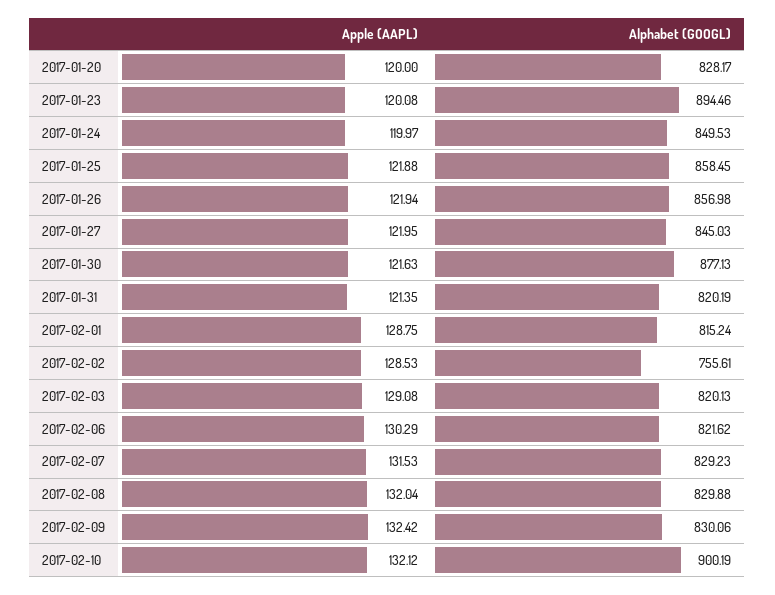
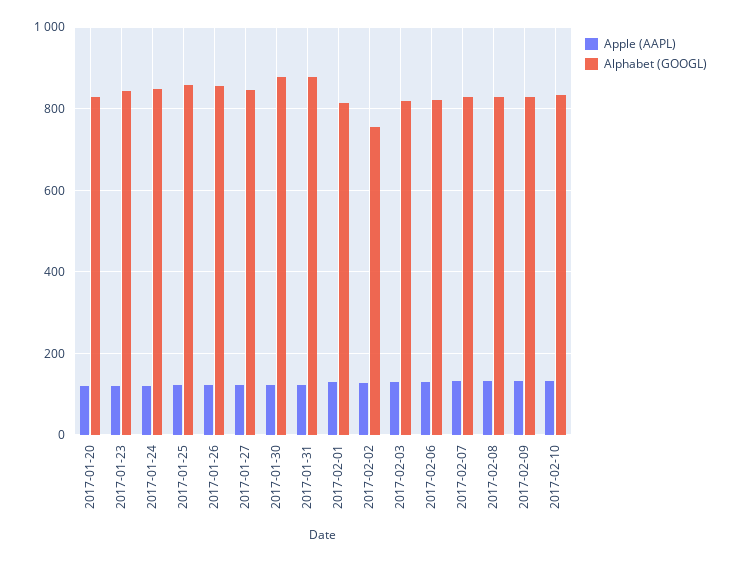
Alphabet (GOOGL), 2017-01-23: 894.46 -> 840
Alphabet (GOOGL), 2017-01-31: 820.19 -> 880
Alphabet (GOOGL), 2017-02-10: 900.19 -> 840

